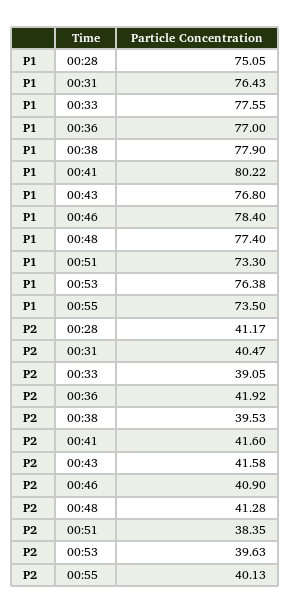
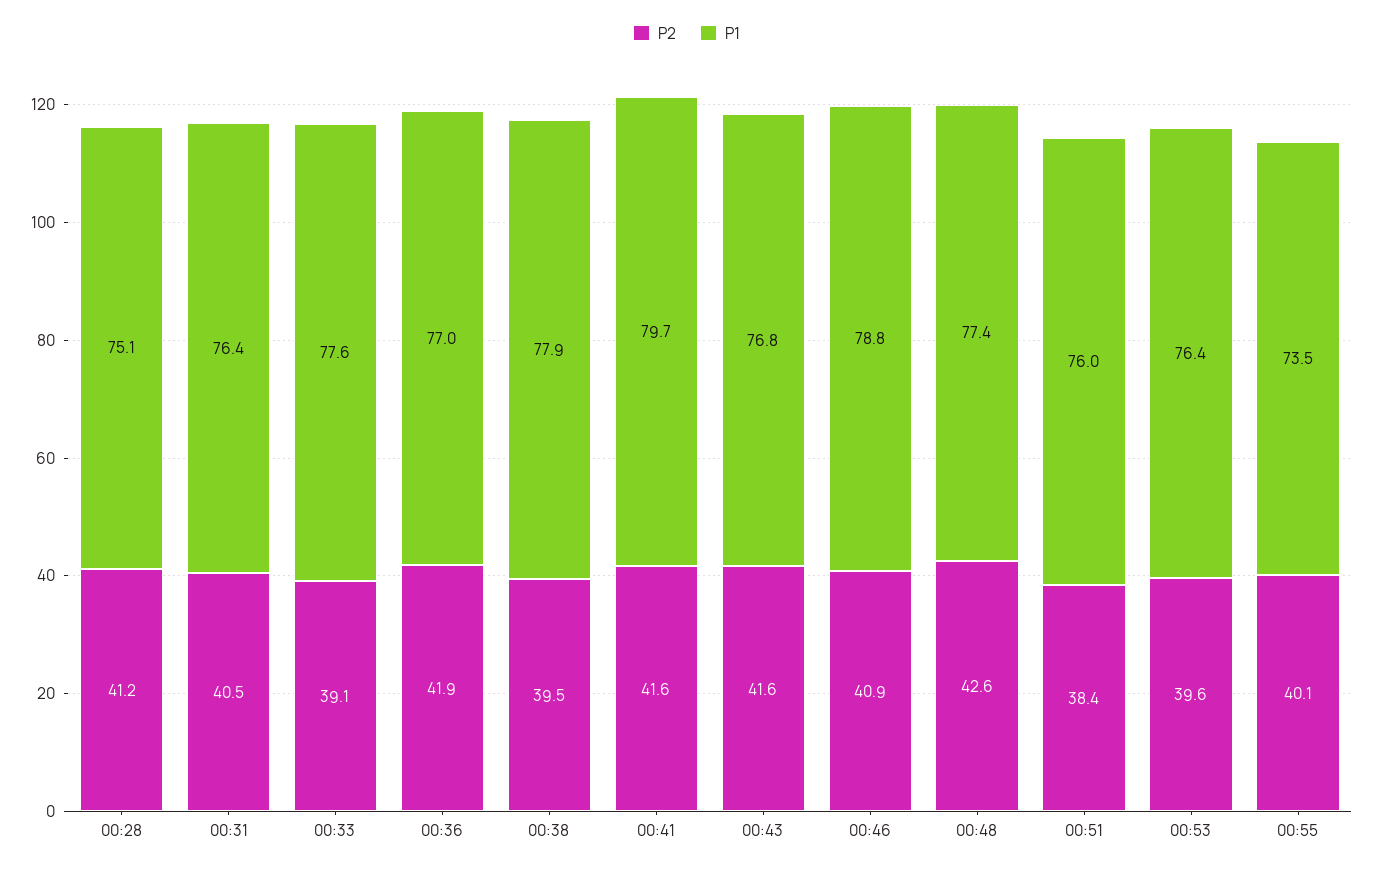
P1, 00:41: 80.22 -> 79.7
P1, 00:46: 78.4 -> 78.8
P1, 00:51: 73.3 -> 76
P2, 00:48: 41.28 -> 42.6

